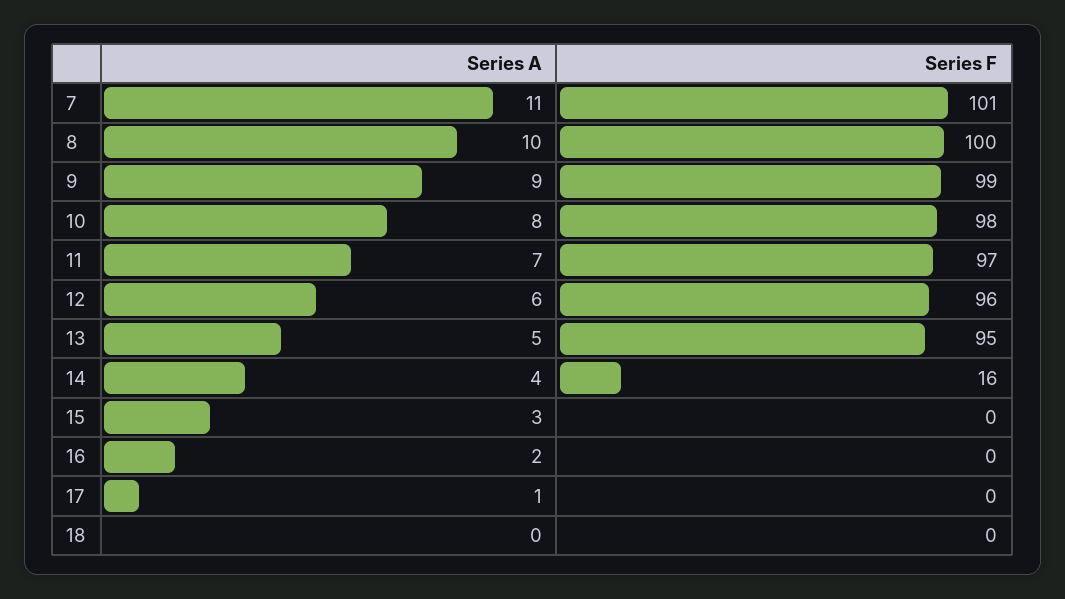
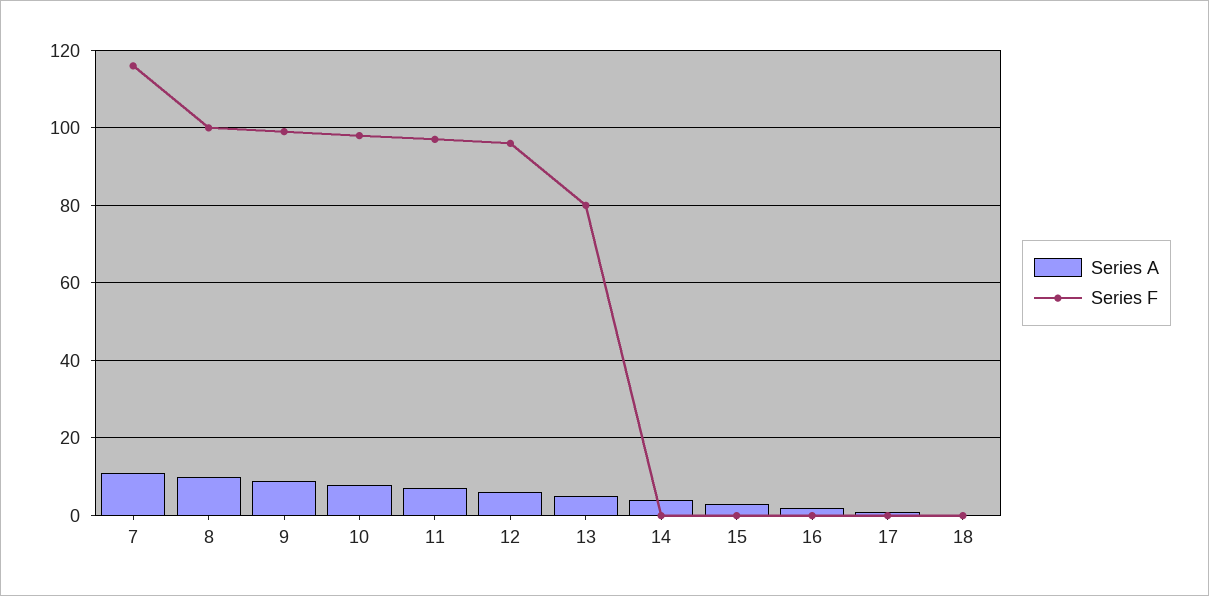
Series F, 7: 101 -> 115
Series F, 13: 95 -> 80
Series F, 14: 16 -> 0

